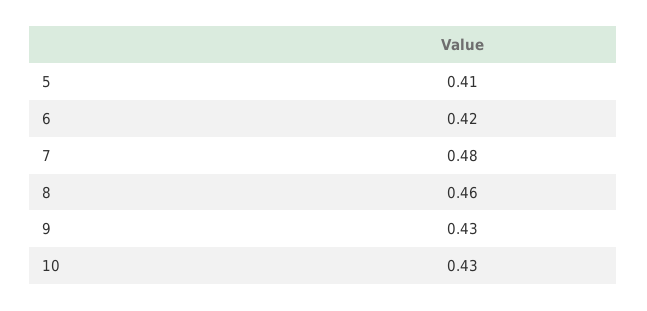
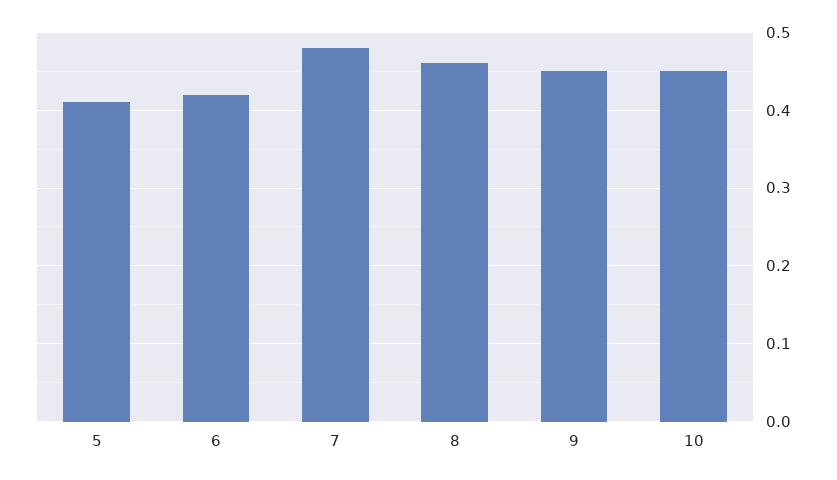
9: 0.43 -> 0.45
10: 0.43 -> 0.45

